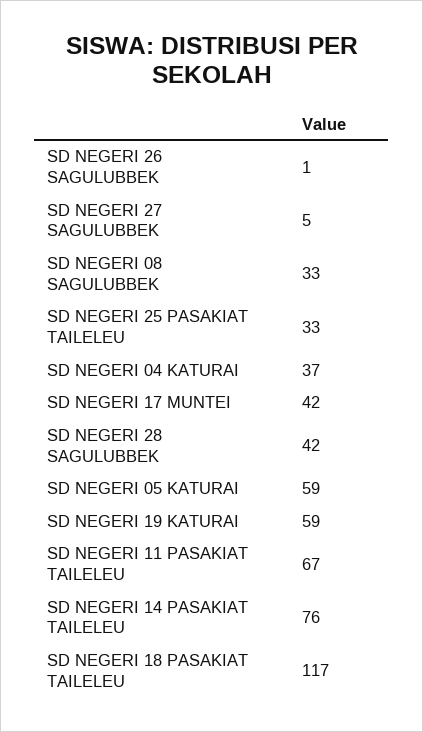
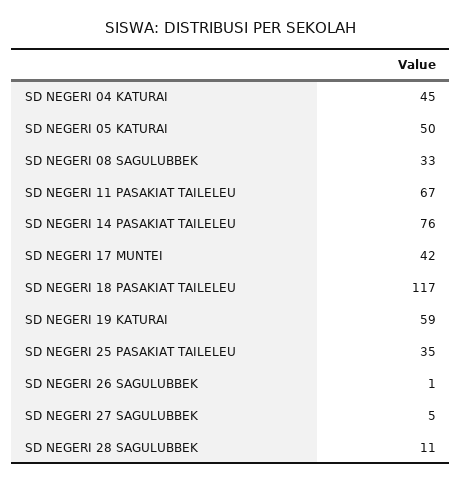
SD NEGERI 25 PASAKIAT TAILELEU: 33 -> 35
SD NEGERI 04 KATURAI: 37 -> 45
SD NEGERI 28 SAGULUBBEK: 42 -> 11
SD NEGERI 05 KATURAI: 59 -> 50

